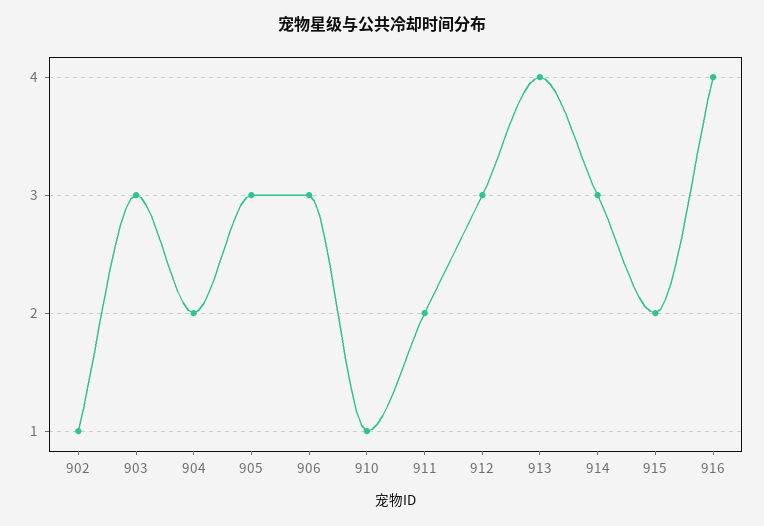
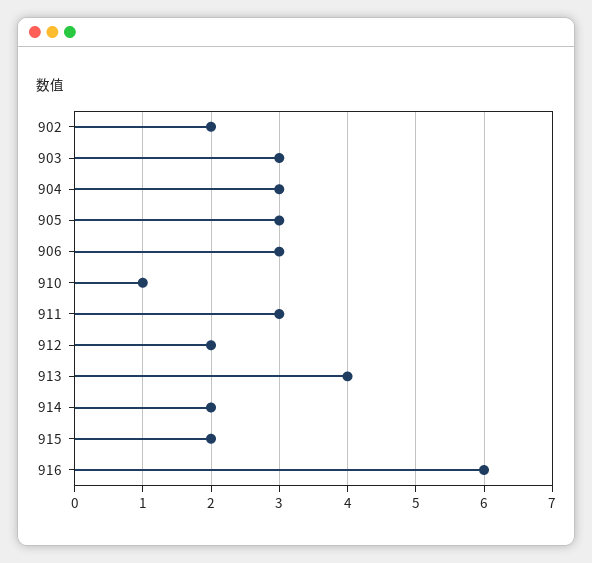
902: 1 -> 2
904: 2 -> 3
911: 2 -> 3
912: 3 -> 2
914: 3 -> 2
916: 4 -> 6

